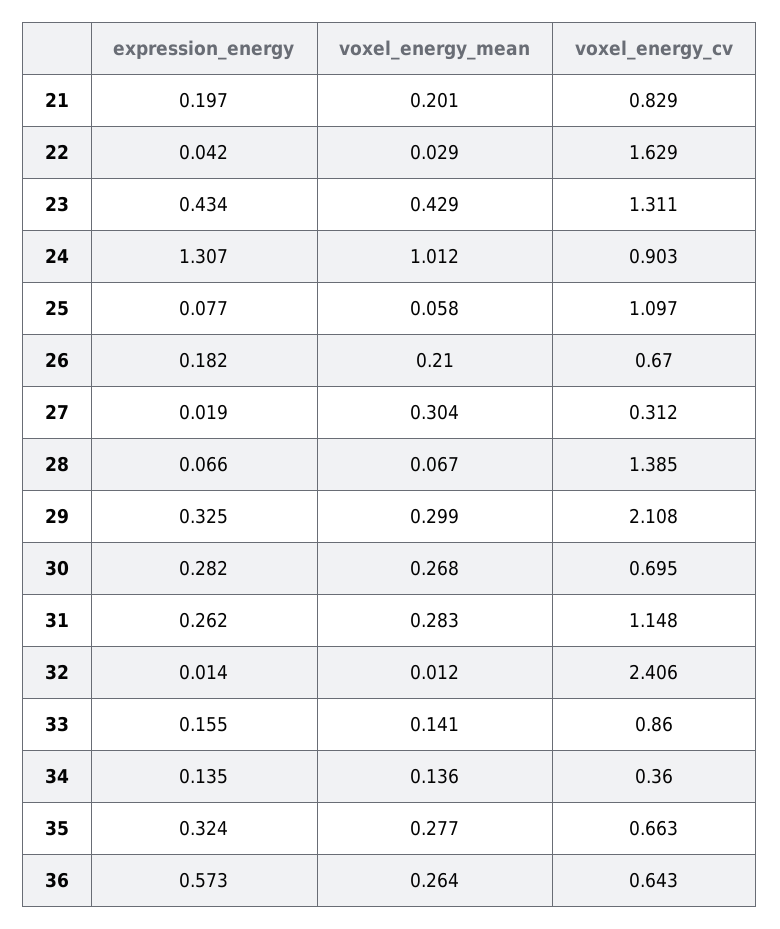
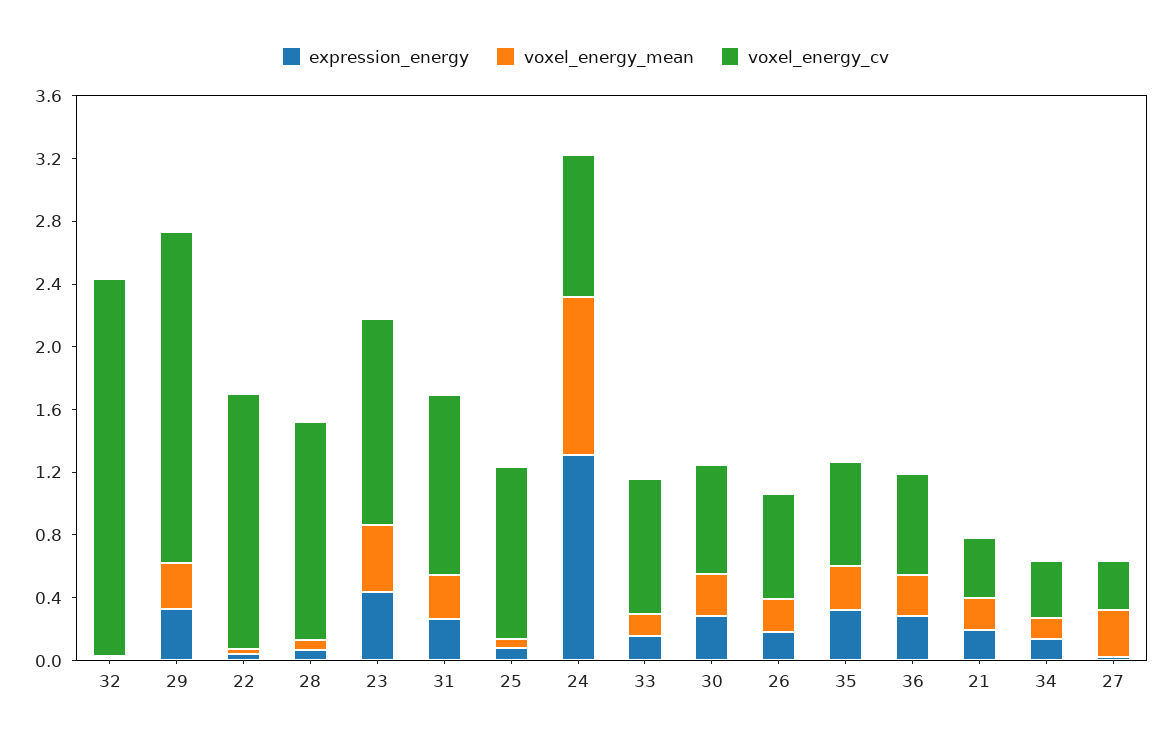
voxel_energy_cv, 21: 0.829 -> 0.4
expression_energy, 36: 0.573 -> 0.3

